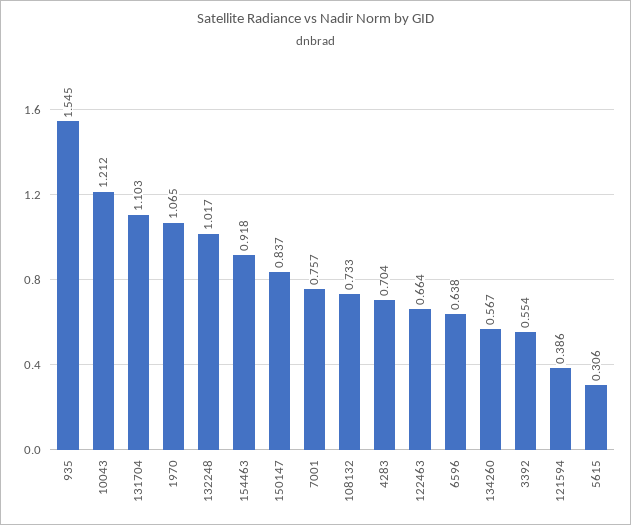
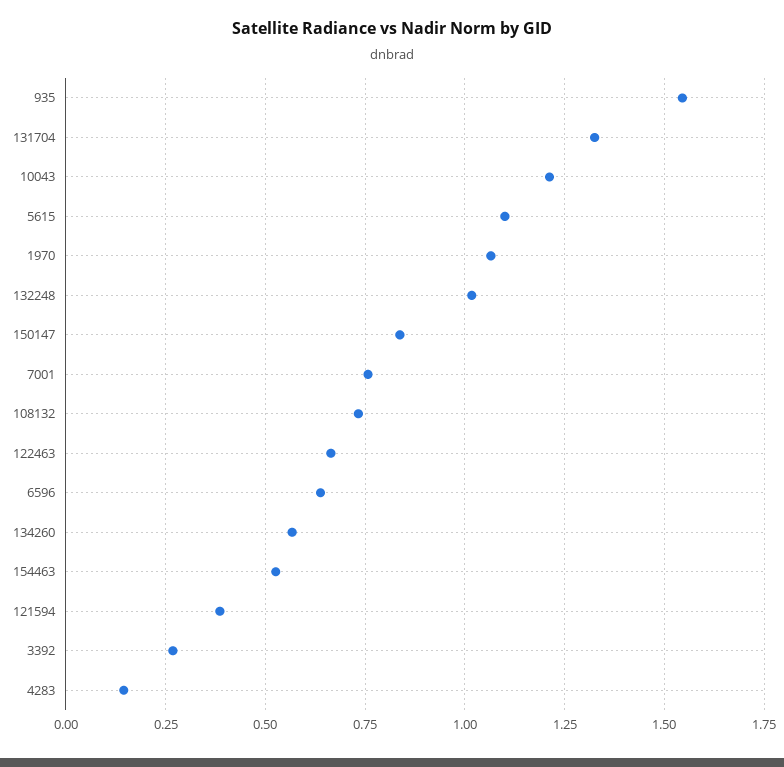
131704: 1.103 -> 1.325
154463: 0.918 -> 0.525
4283: 0.704 -> 0.15
3392: 0.554 -> 0.275
5615: 0.306 -> 1.1

